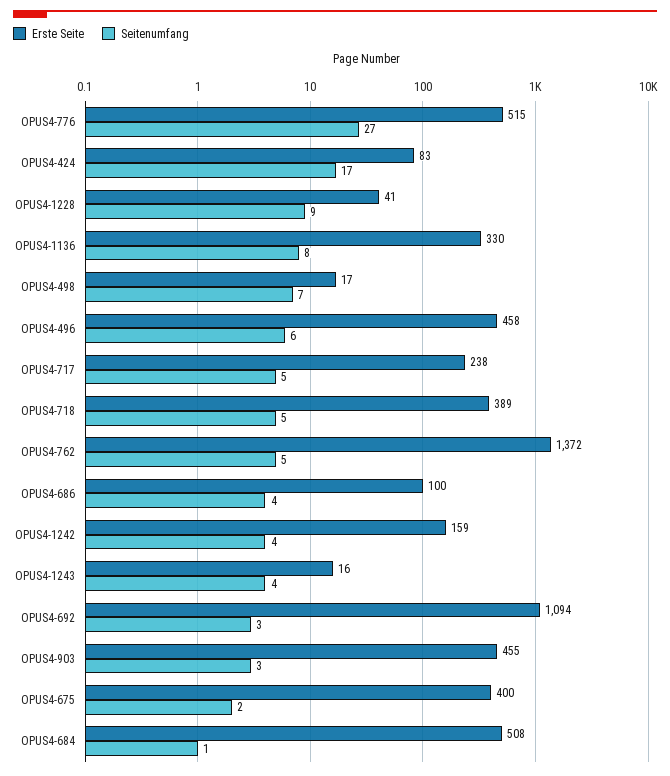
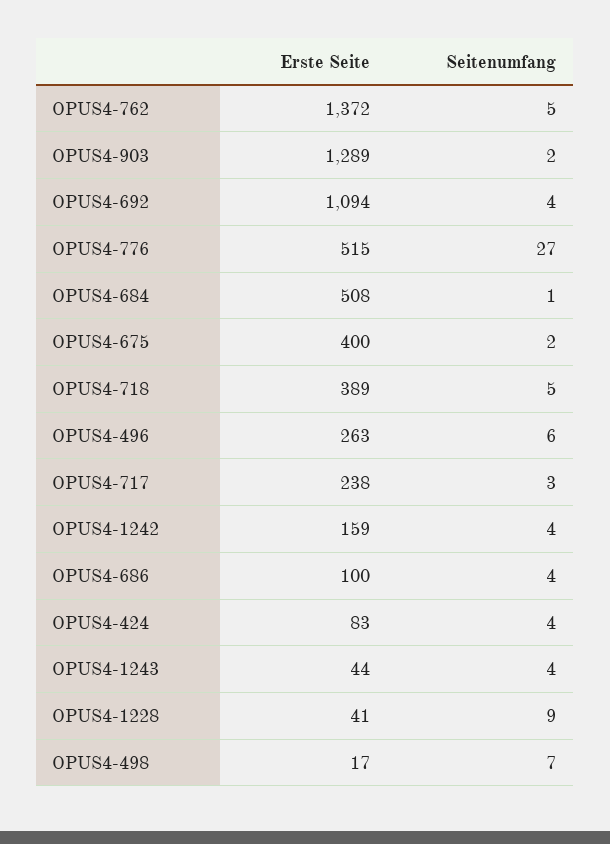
Seitenumfang, OPUS4-424: 17 -> 4
Erste Seite, OPUS4-1136: 330 -> none
Seitenumfang, OPUS4-1136: 8 -> none
Erste Seite, OPUS4-496: 458 -> 263
Seitenumfang, OPUS4-717: 5 -> 3
Erste Seite, OPUS4-1243: 16 -> 44
Seitenumfang, OPUS4-692: 3 -> 4
Erste Seite, OPUS4-903: 455 -> 1289
Seitenumfang, OPUS4-903: 3 -> 2

